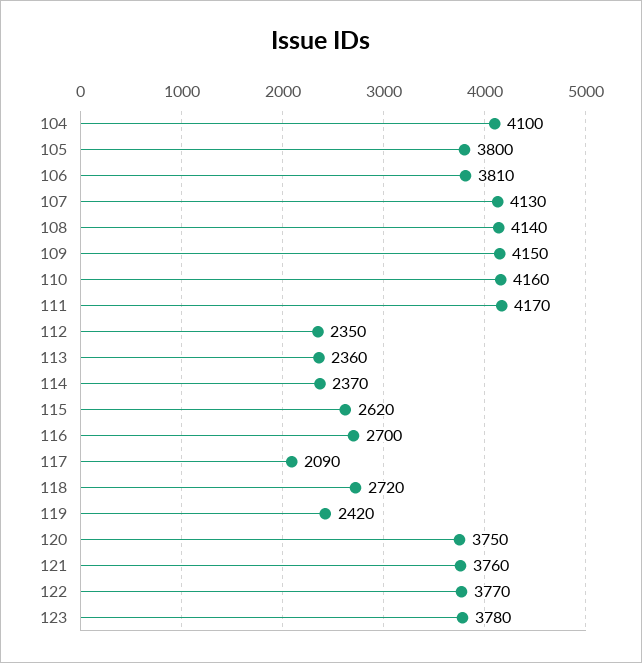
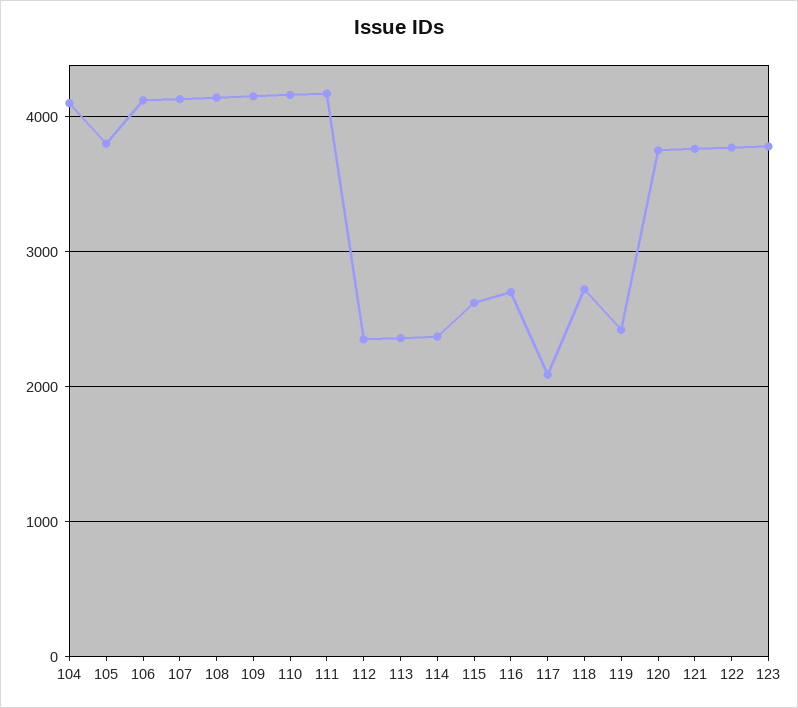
106: 3810 -> 4100

